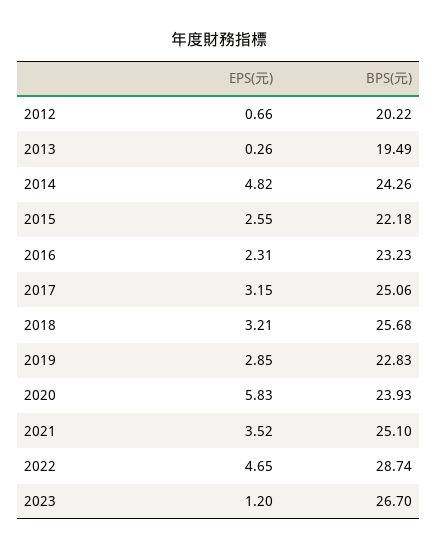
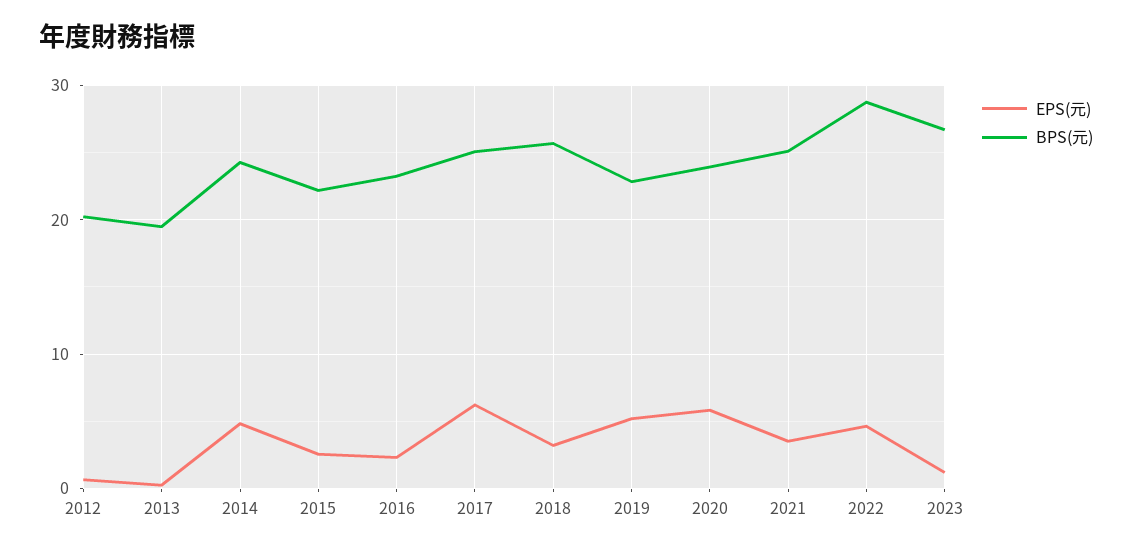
EPS(元), 2017: 3.15 -> 6
EPS(元), 2019: 2.85 -> 5

